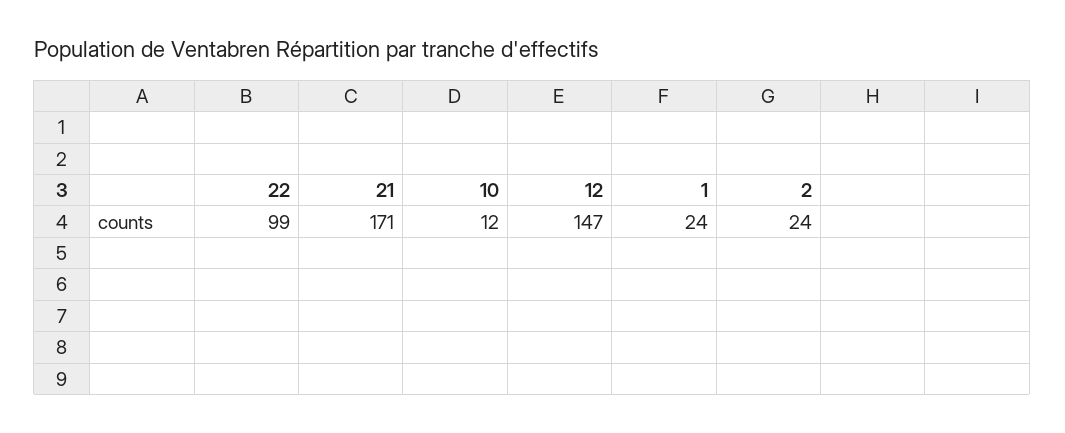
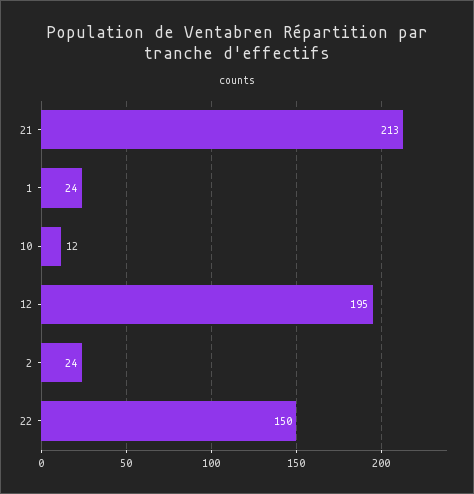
22: 99 -> 150
21: 171 -> 213
12: 147 -> 195

